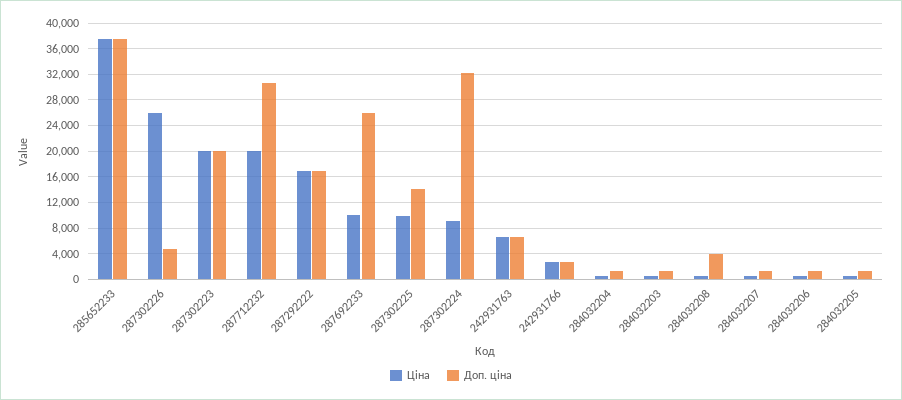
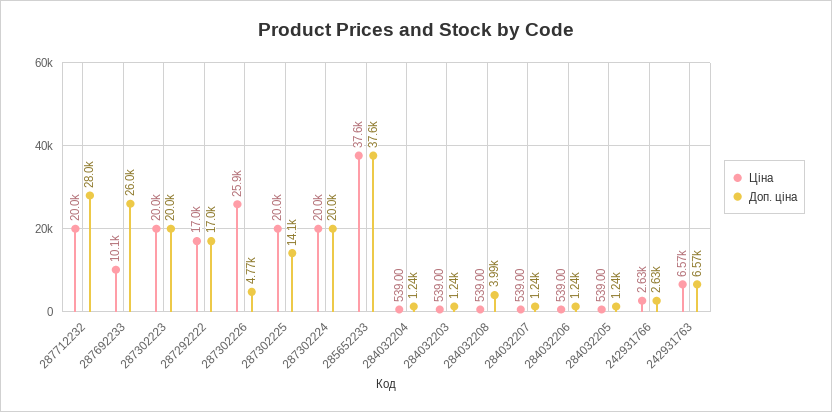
Доп. ціна, 287712232: 31000 -> 28000
Ціна, 287302225: 10000 -> 20000
Ціна, 287302224: 9000 -> 20000
Доп. ціна, 287302224: 32000 -> 20000

